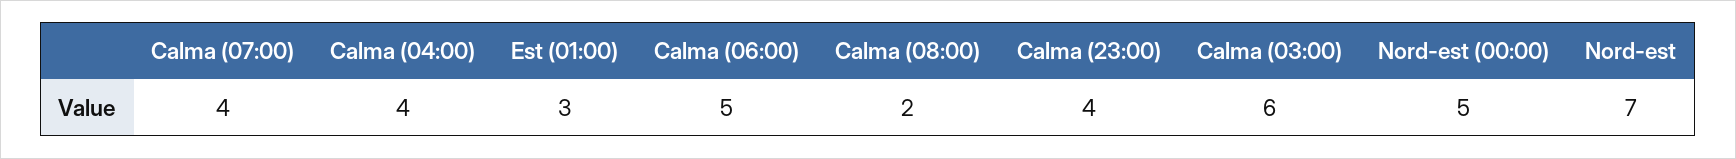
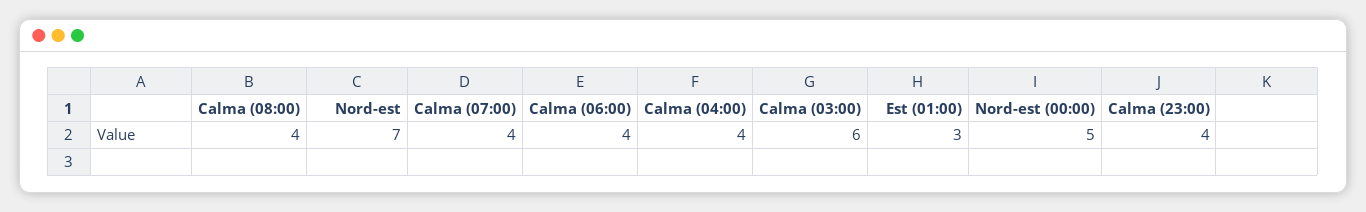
Calma (06:00): 5 -> 4
Calma (08:00): 2 -> 4

